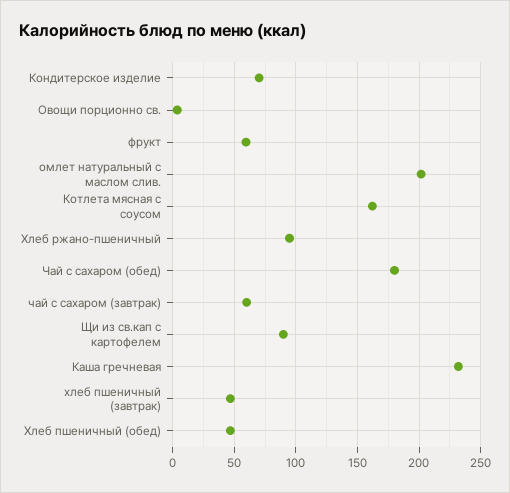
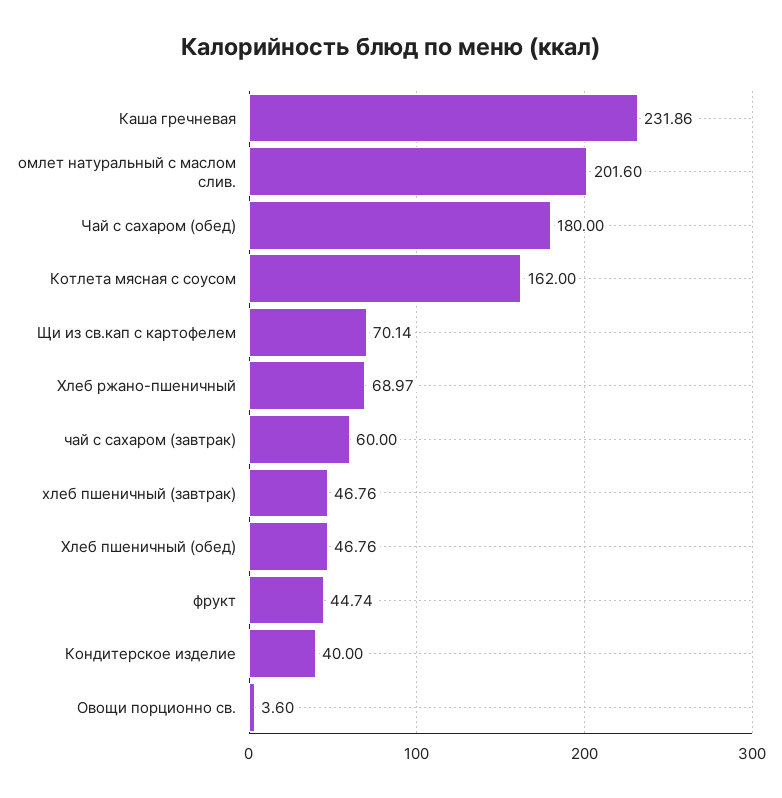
Кондитерское изделие: 70 -> 40
фрукт: 60 -> 44.74
Хлеб ржано-пшеничный: 95 -> 68.97
Щи из св.кап с картофелем: 90 -> 70.14

